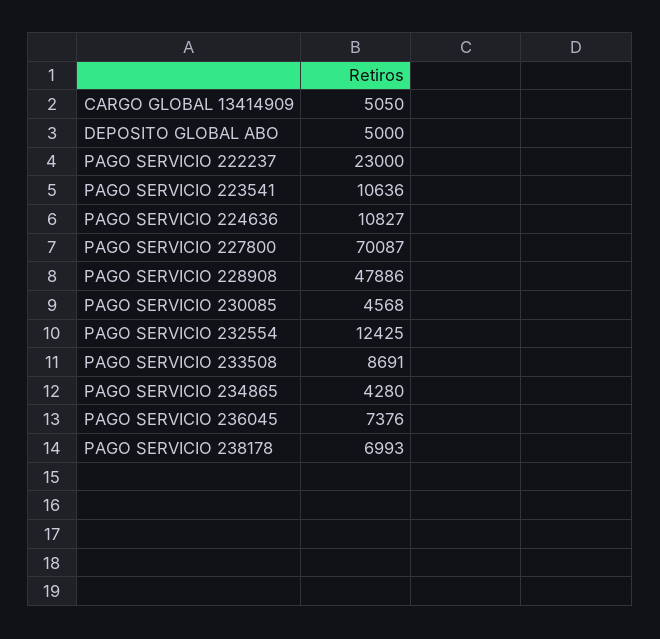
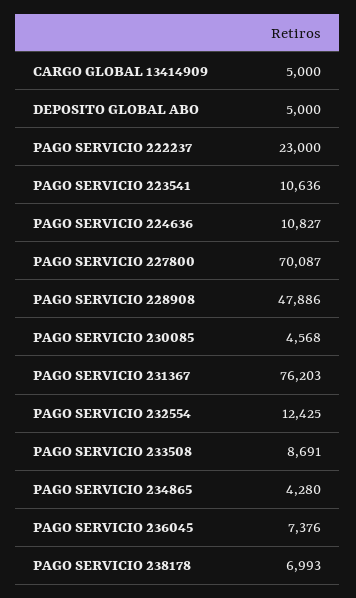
CARGO GLOBAL 13414909: 5050 -> 5000
PAGO SERVICIO 231367: none -> 76203

